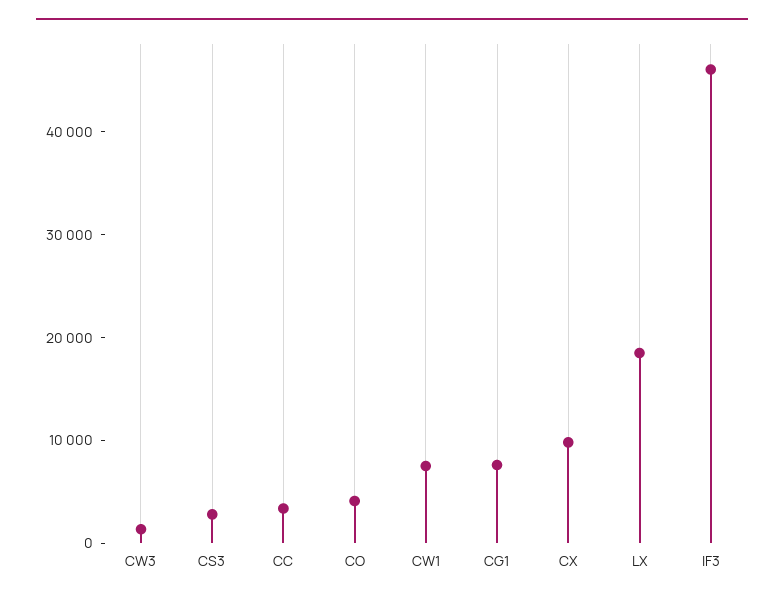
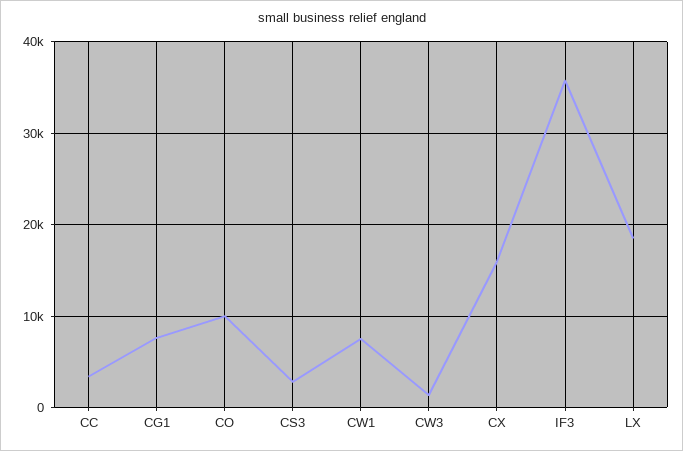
CO: 4000 -> 10000
CX: 10000 -> 16000
IF3: 46000 -> 36000

